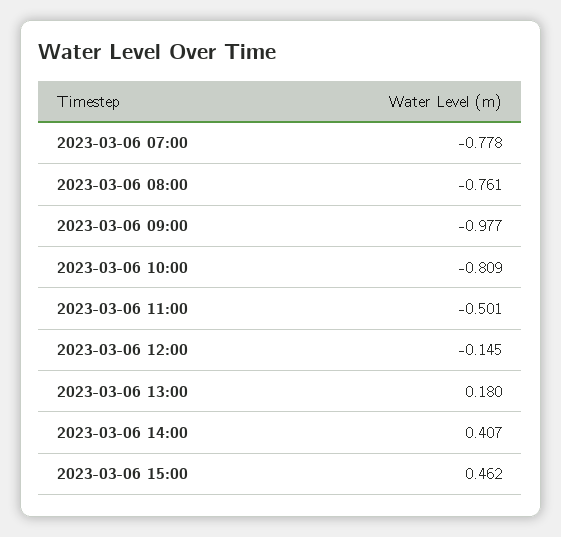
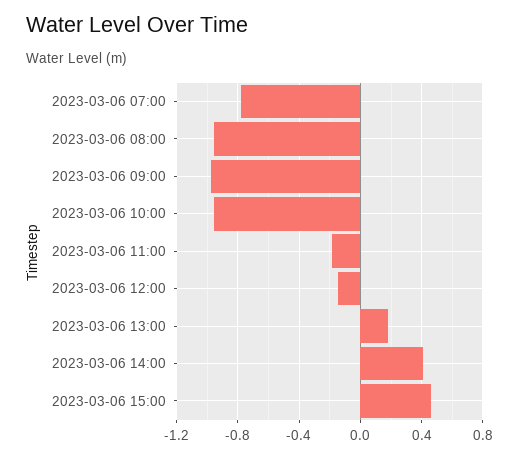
2023-03-06 08:00: -0.761 -> -0.95
2023-03-06 10:00: -0.809 -> -0.95
2023-03-06 11:00: -0.501 -> -0.2

